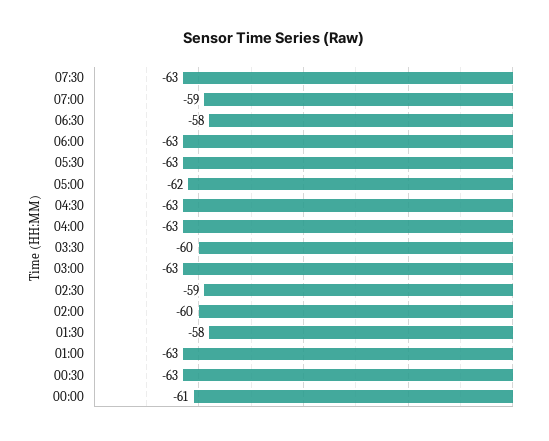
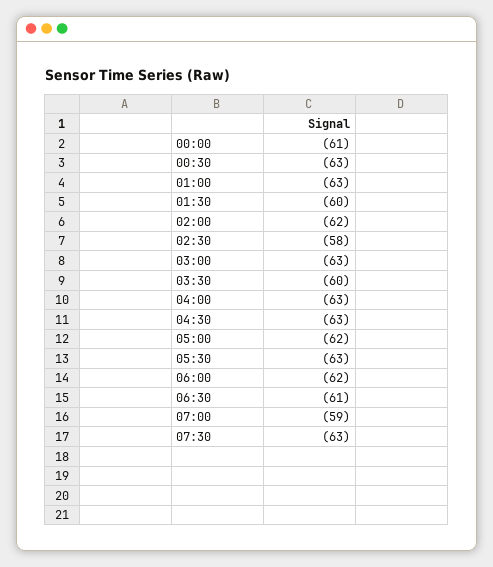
06:30: -58 -> -61
06:00: -63 -> -62
02:30: -59 -> -58
02:00: -60 -> -62
01:30: -58 -> -60

